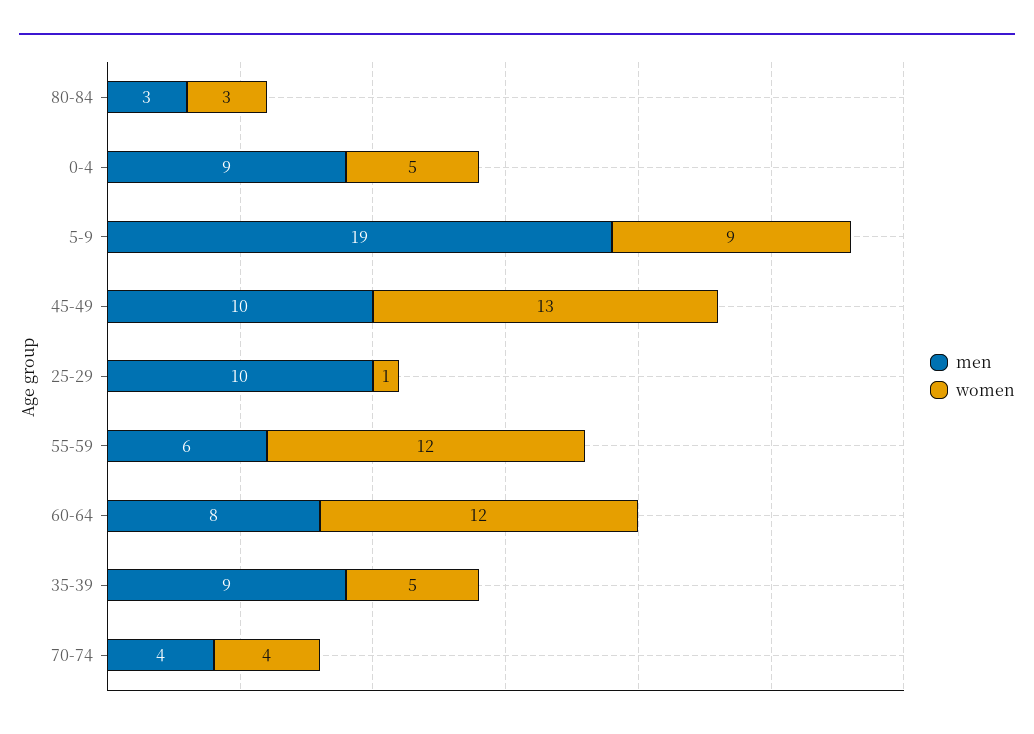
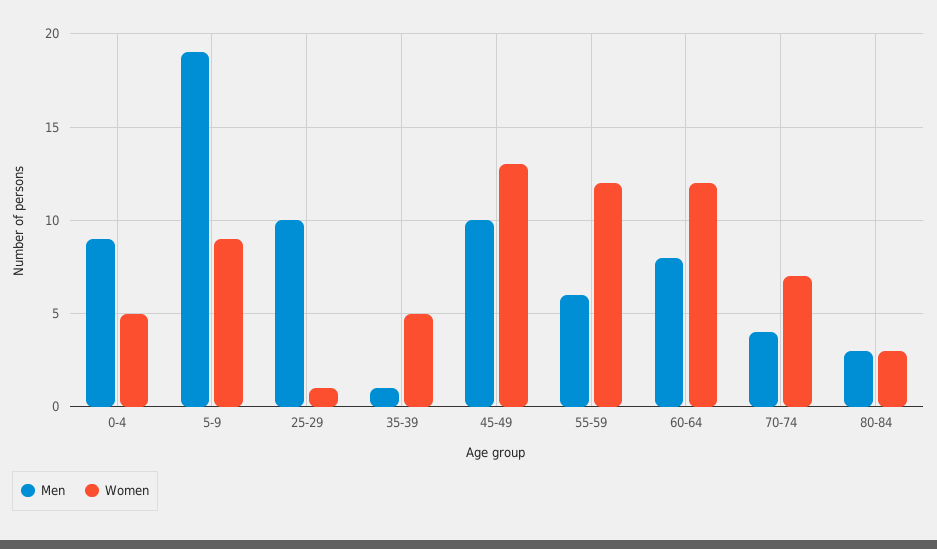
men, 35-39: 9 -> 1
women, 70-74: 4 -> 7

